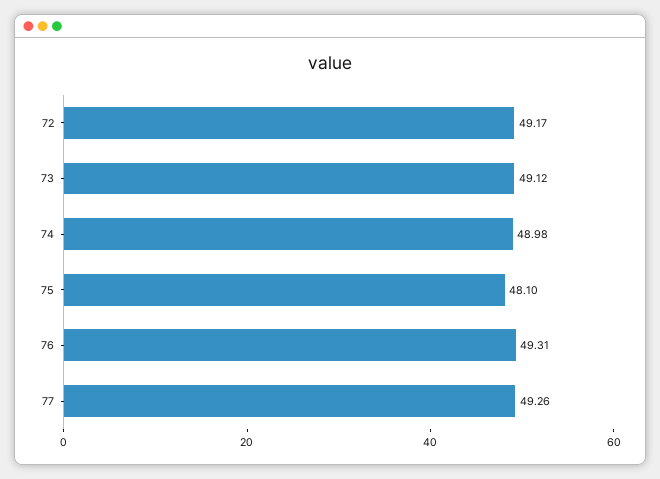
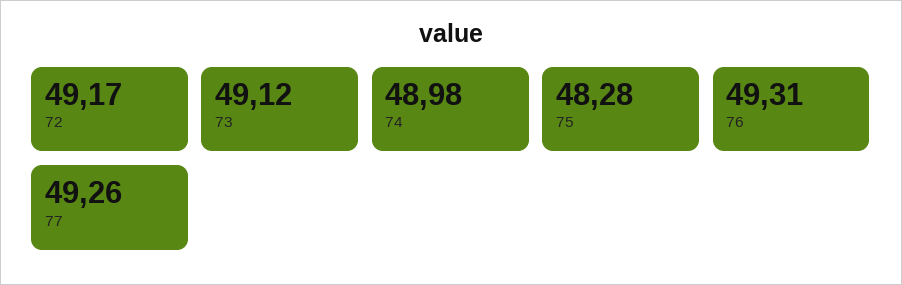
75: 48.1 -> 48.28

